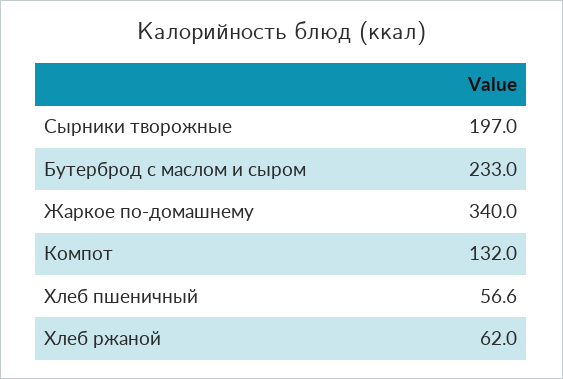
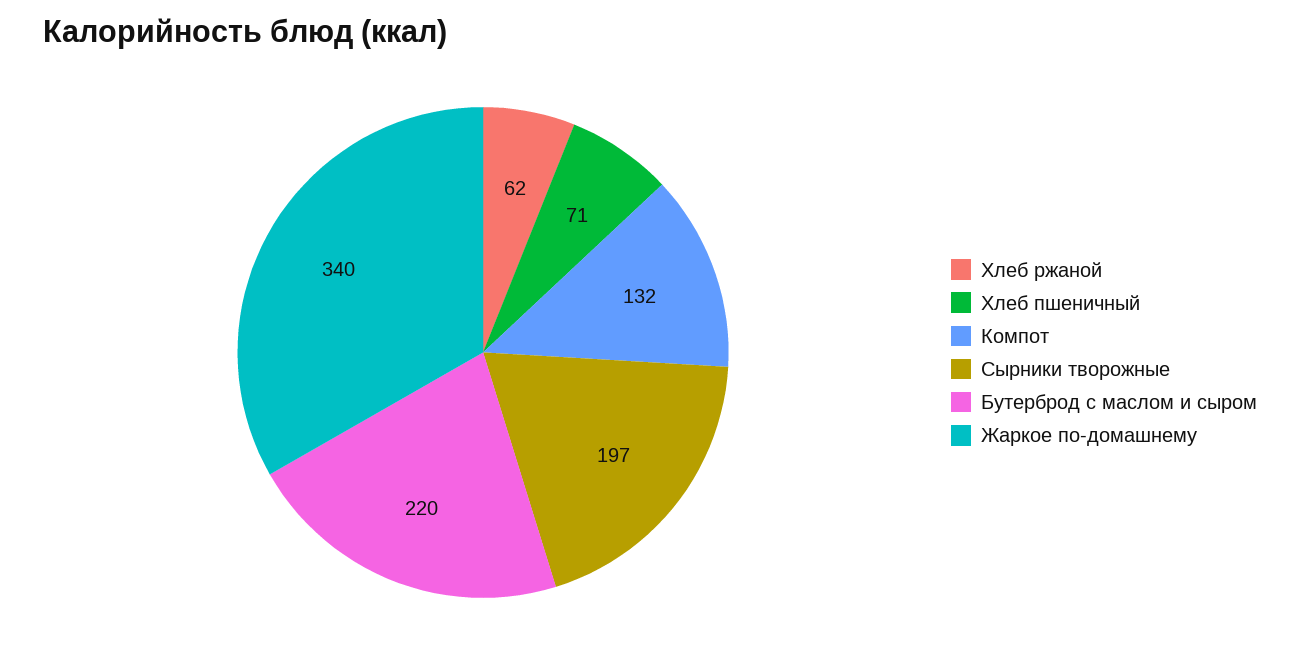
Бутерброд с маслом и сыром: 233 -> 220
Хлеб пшеничный: 56.6 -> 71

